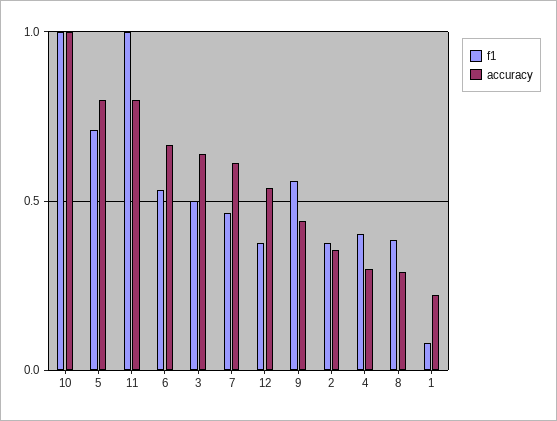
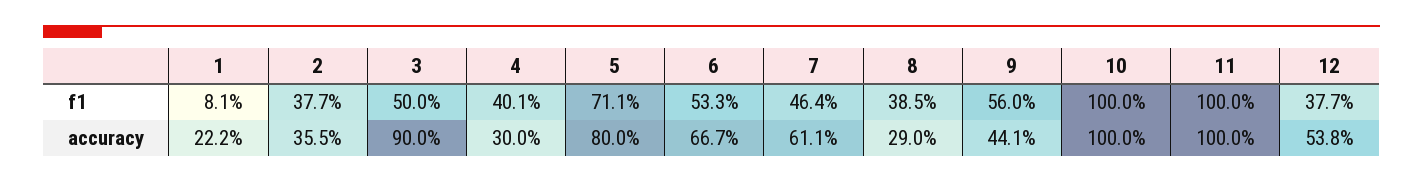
accuracy, 11: 0.8 -> 1
accuracy, 3: 0.65 -> 0.9

